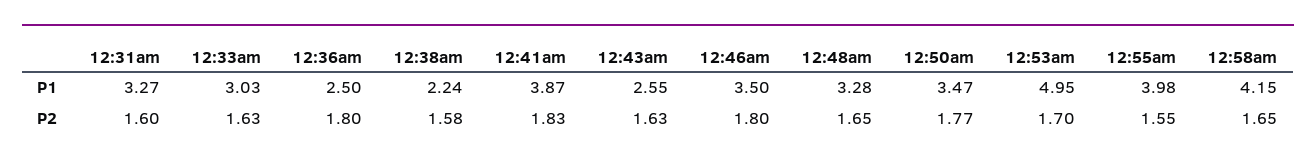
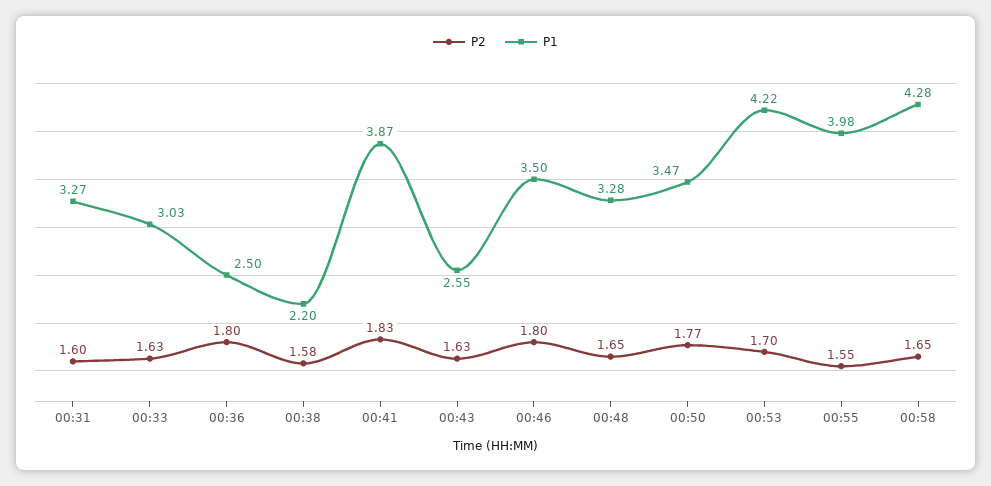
P1, 12:38am: 2.24 -> 2.2
P1, 12:53am: 4.95 -> 4.22
P1, 12:58am: 4.15 -> 4.28

